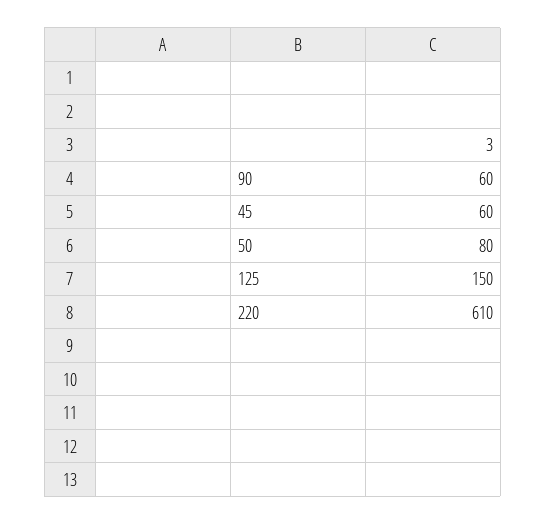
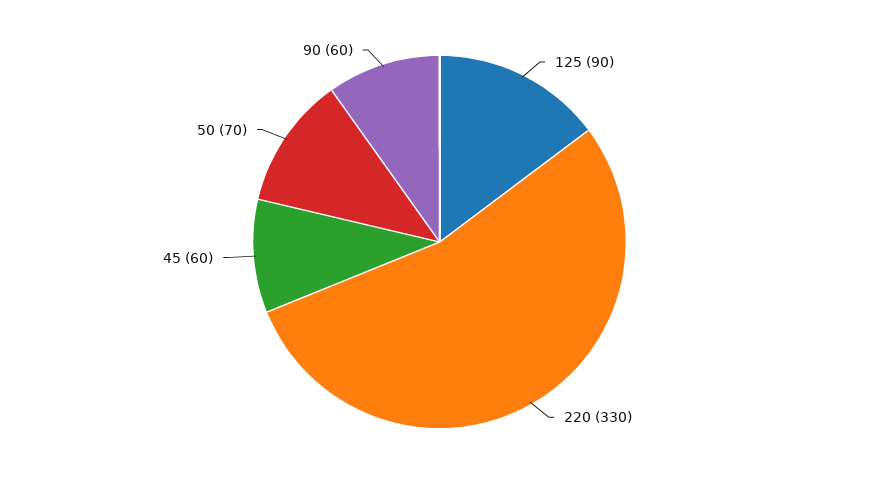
50: 80 -> 70
125: 150 -> 90
220: 610 -> 330

